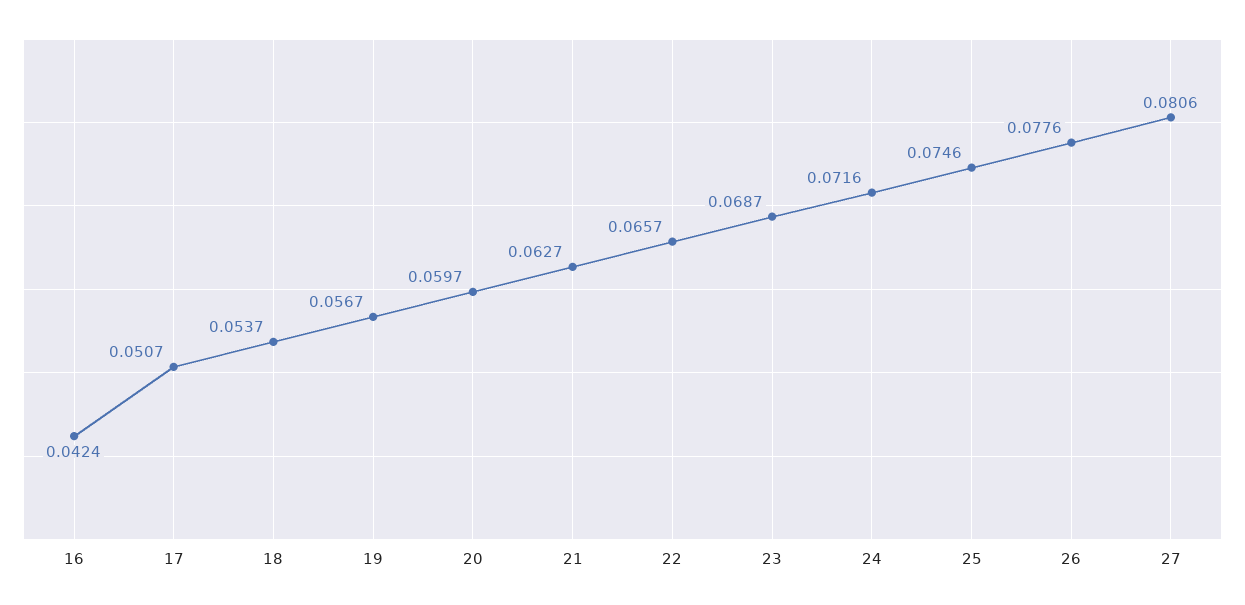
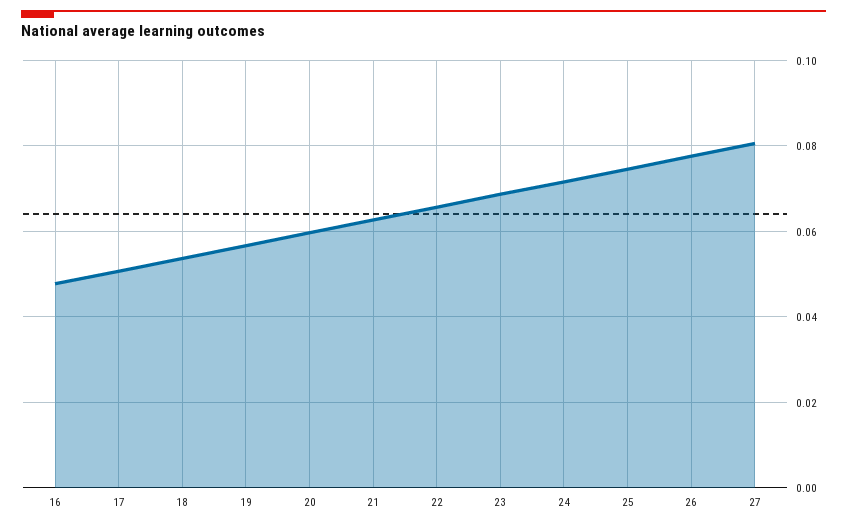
16: 0.0424 -> 0.048

